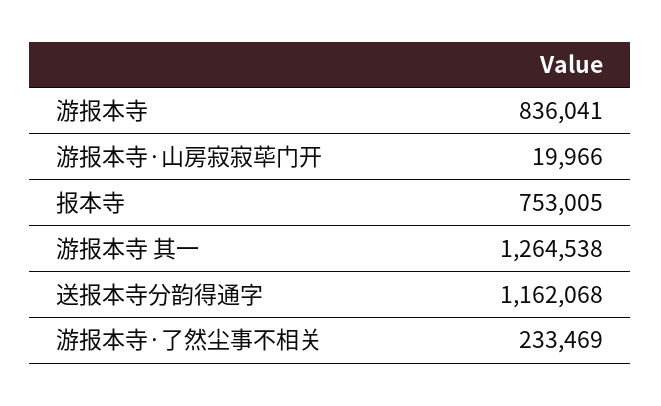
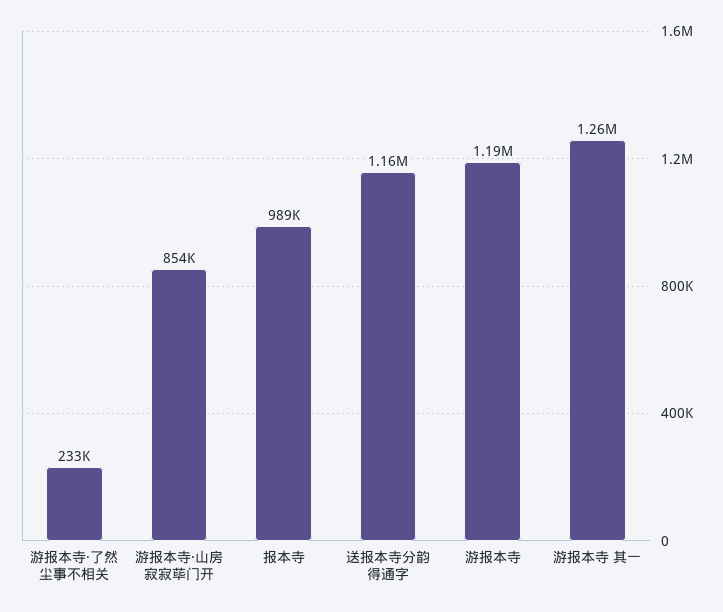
游报本寺: 836041 -> 1190000
游报本寺·山房寂寂荜门开: 19966 -> 854000
报本寺: 753005 -> 989000

